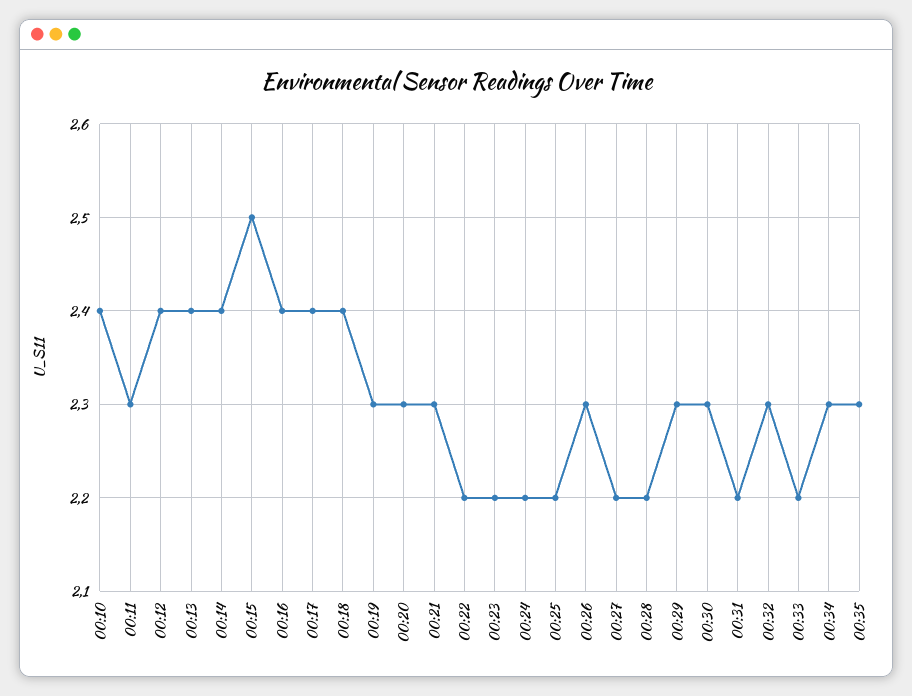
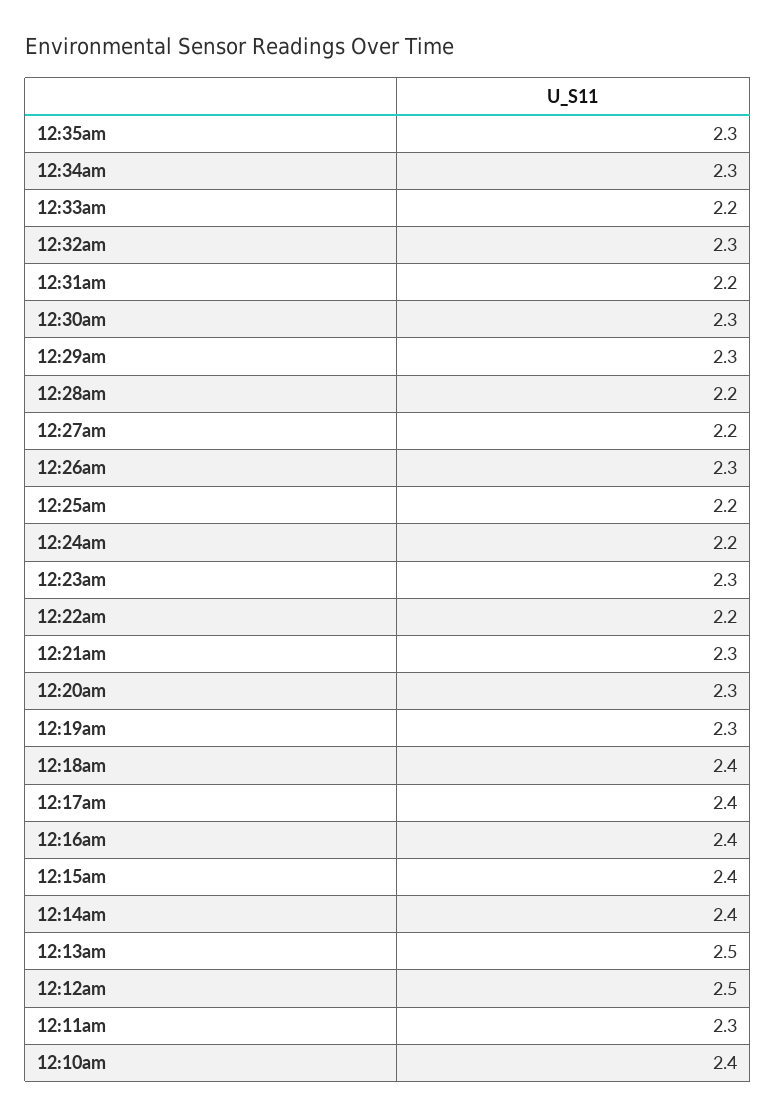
00:12: 2.4 -> 2.5
00:13: 2.4 -> 2.5
00:15: 2.5 -> 2.4
00:23: 2.2 -> 2.3

